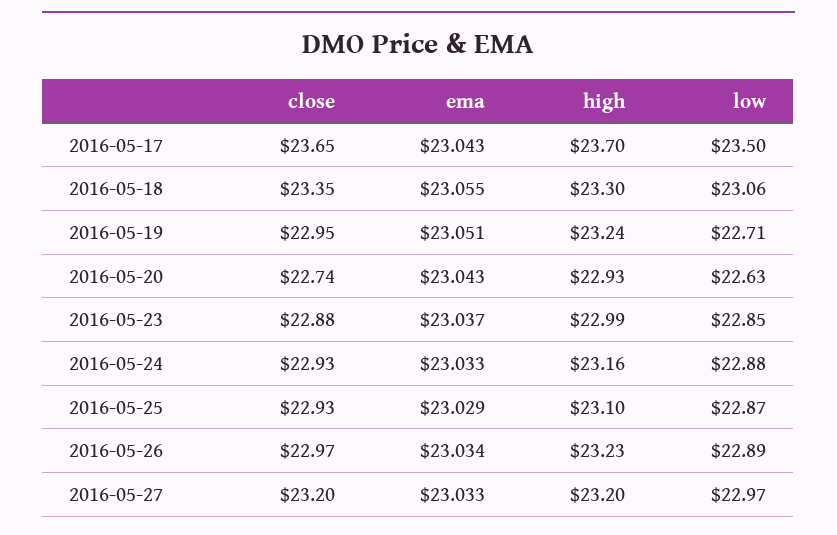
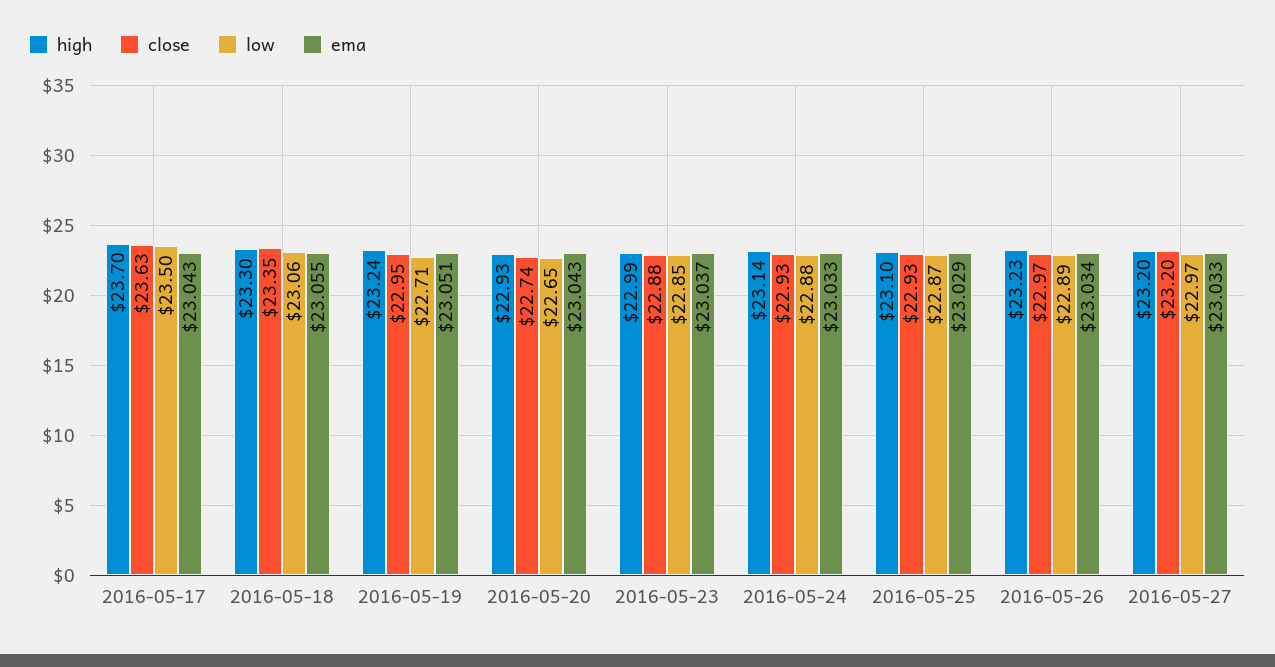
close, 2016-05-17: 23.65 -> 23.63
low, 2016-05-20: 22.63 -> 22.65
high, 2016-05-24: 23.16 -> 23.14

